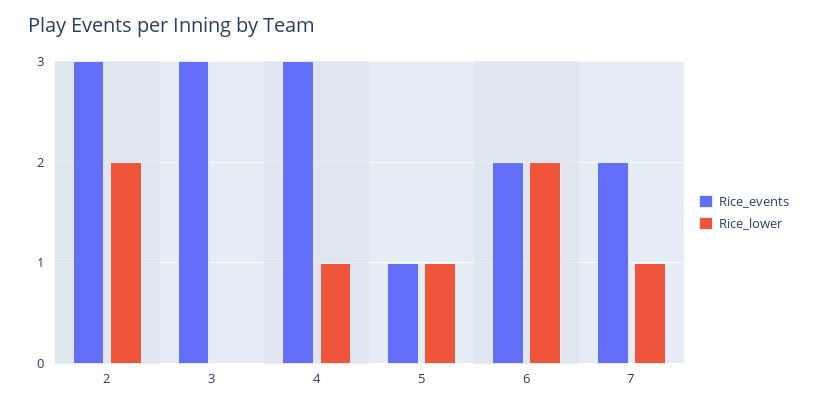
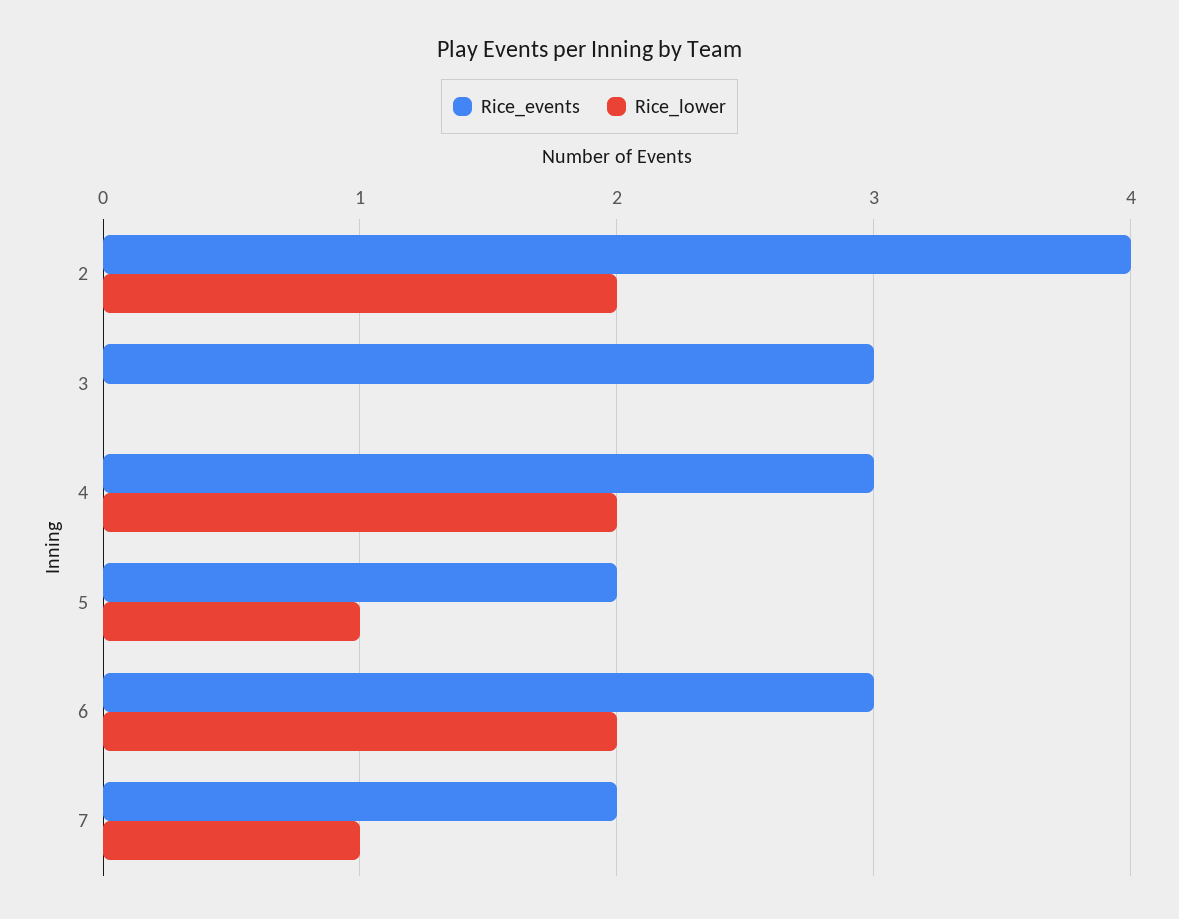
Rice_events, 2: 3 -> 4
Rice_lower, 4: 1 -> 2
Rice_events, 5: 1 -> 2
Rice_events, 6: 2 -> 3

